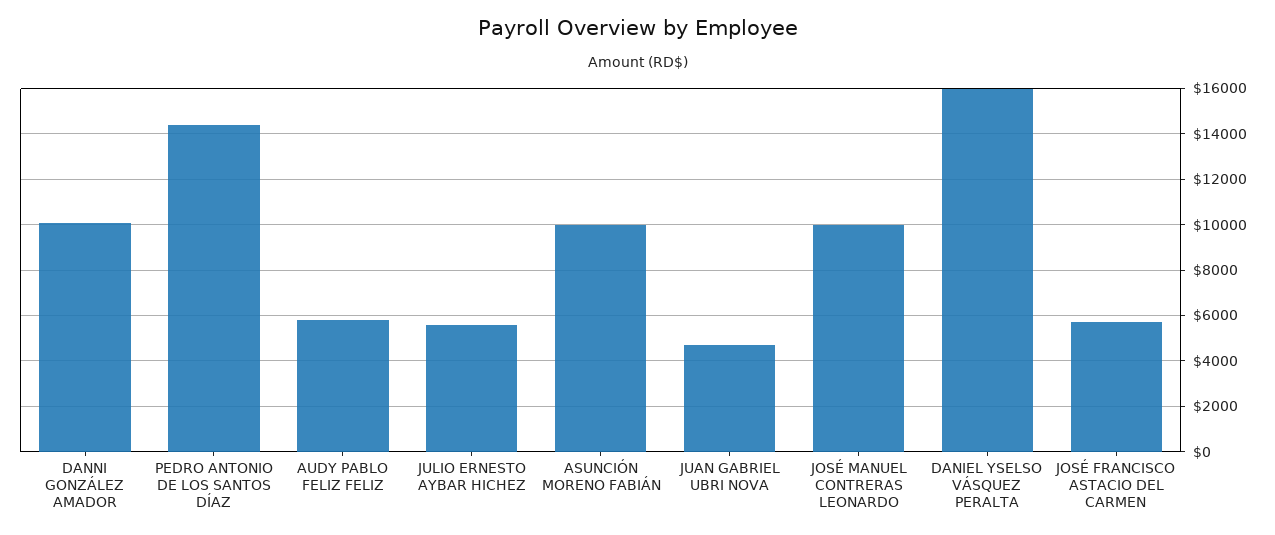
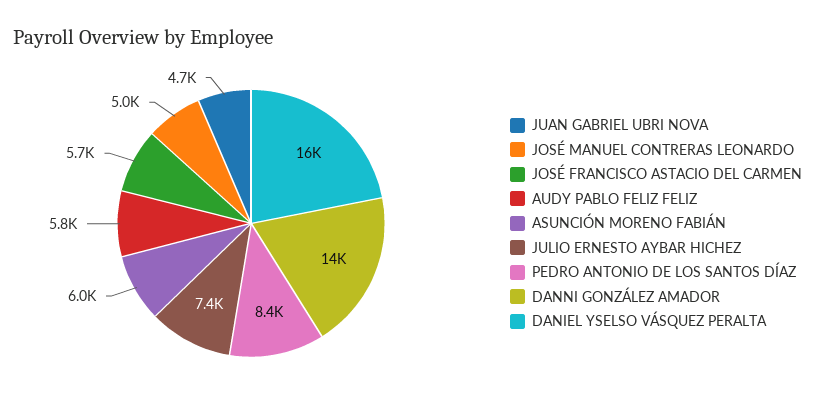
DANNI GONZÁLEZ AMADOR: 10000 -> 14000
PEDRO ANTONIO DE LOS SANTOS DÍAZ: 14500 -> 8400
JULIO ERNESTO AYBAR HICHEZ: 5500 -> 7400
ASUNCIÓN MORENO FABIÁN: 10000 -> 6000
JOSÉ MANUEL CONTRERAS LEONARDO: 10000 -> 5000

